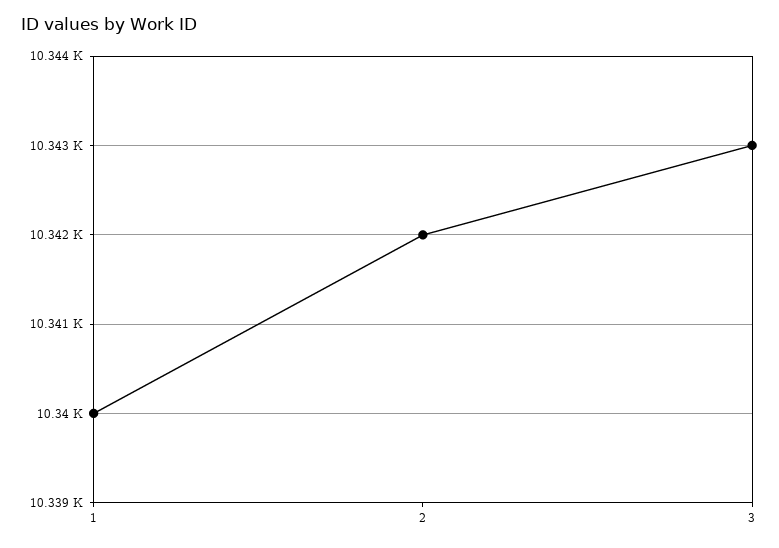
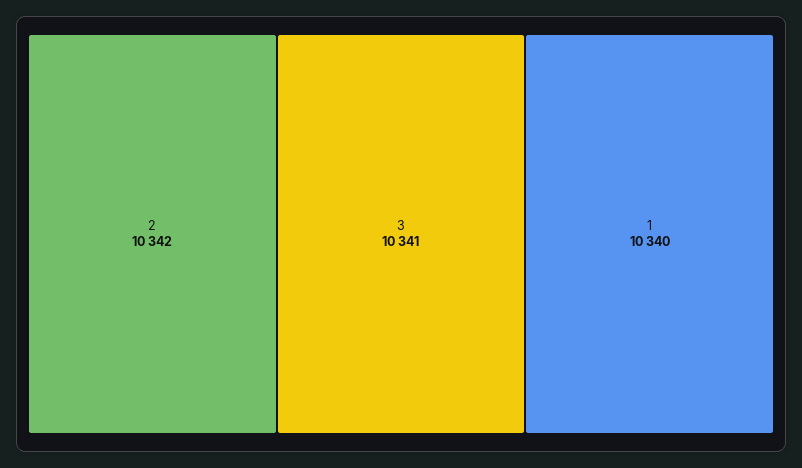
3: 10343 -> 10341

